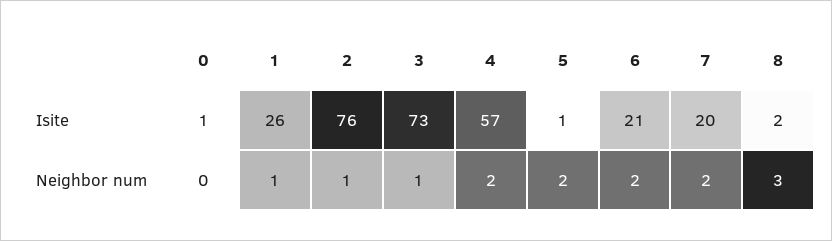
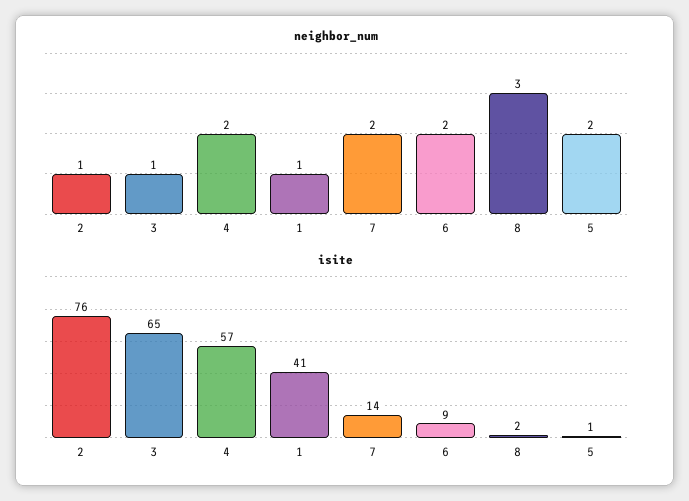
Isite, 0: 1 -> none
Isite, 1: 26 -> 41
Isite, 3: 73 -> 65
Isite, 6: 21 -> 9
Isite, 7: 20 -> 14
Neighbor num, 0: 0 -> none

